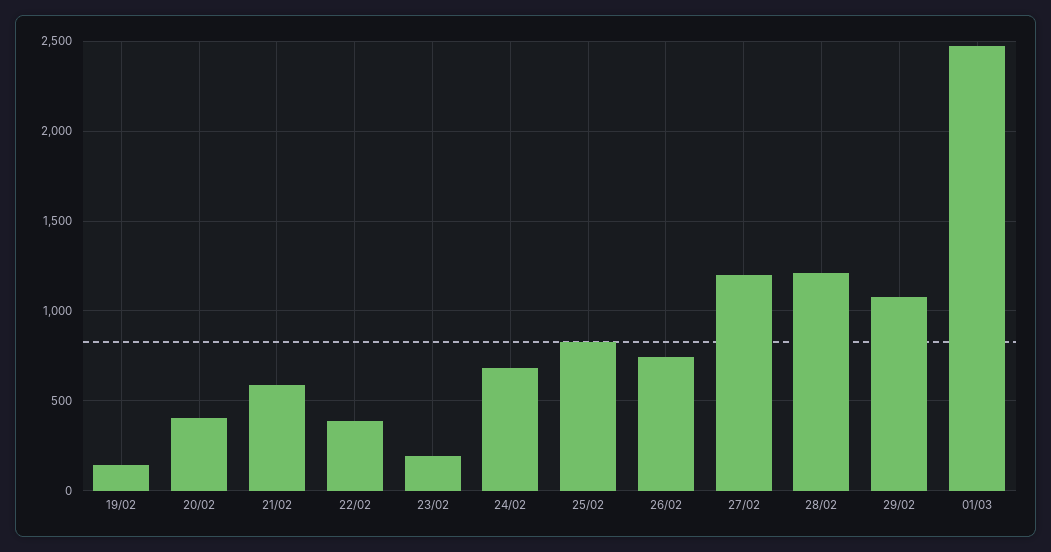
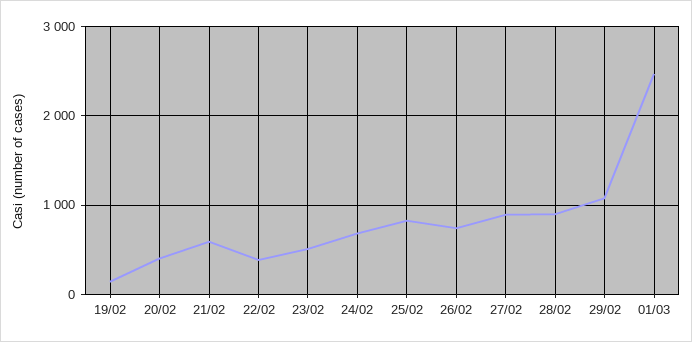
23/02: 200 -> 500
27/02: 1200 -> 900
28/02: 1200 -> 900

